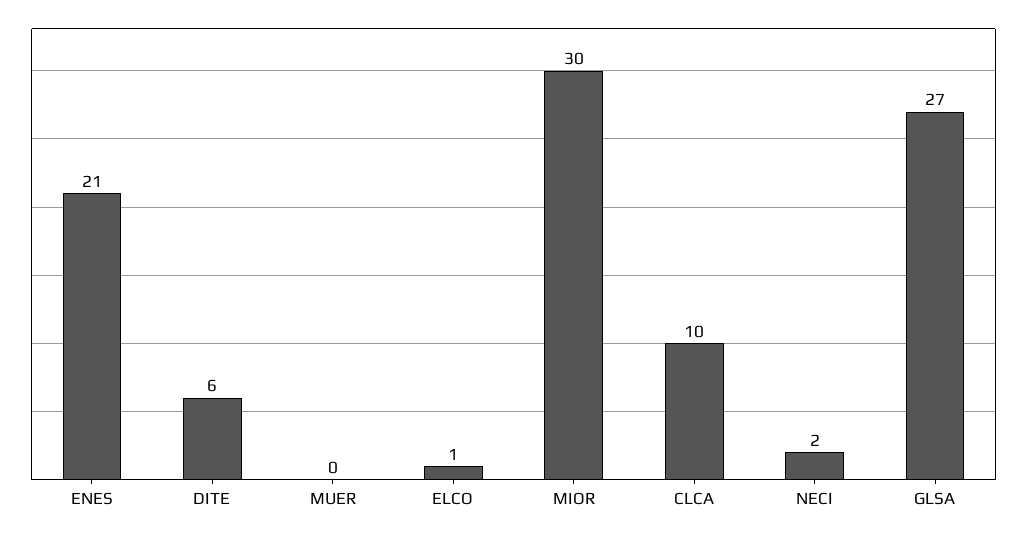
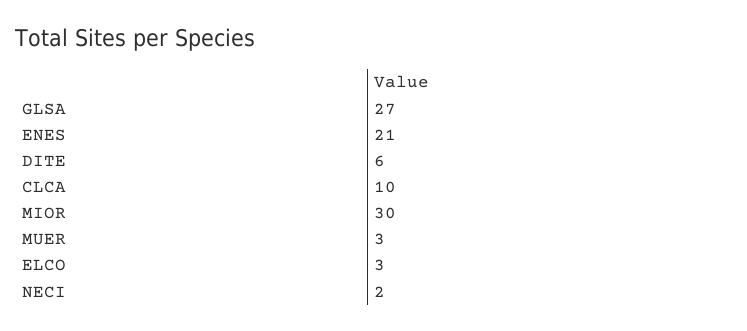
MUER: 0 -> 3
ELCO: 1 -> 3

